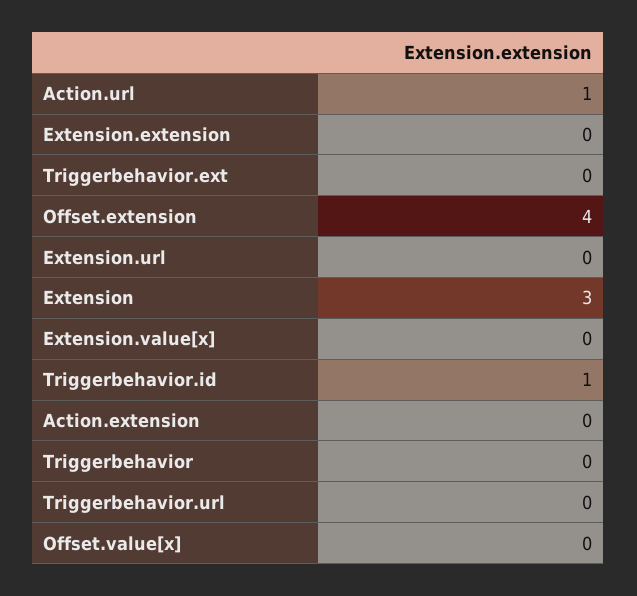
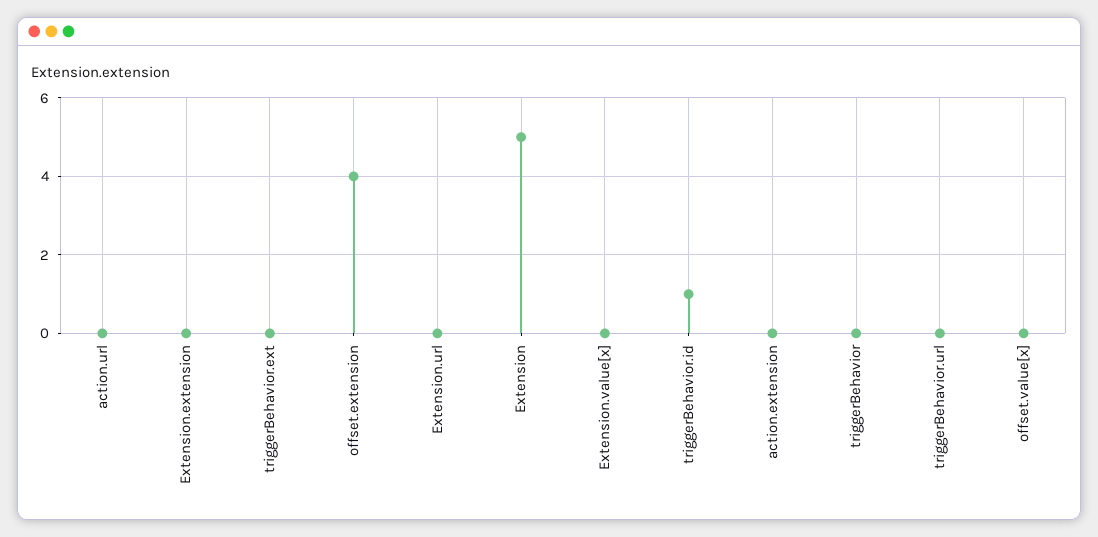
Action.url: 1 -> 0
Extension: 3 -> 5

